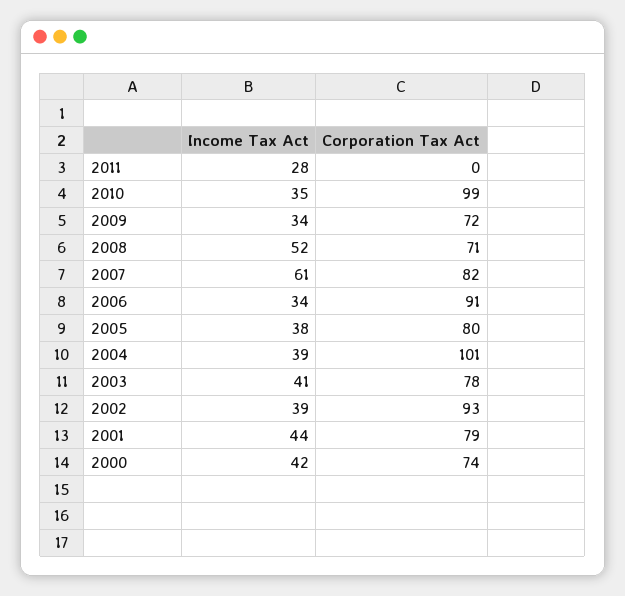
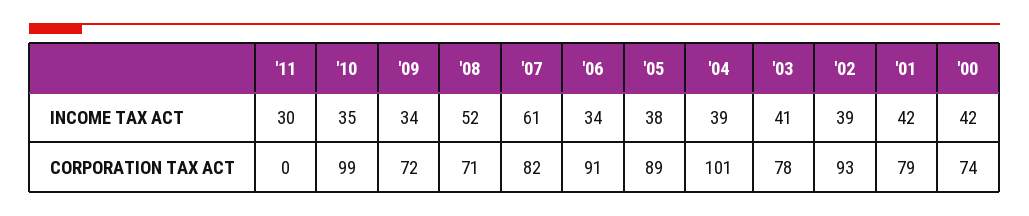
Income Tax Act, 2011: 28 -> 30
Corporation Tax Act, 2005: 80 -> 89
Income Tax Act, 2001: 44 -> 42

